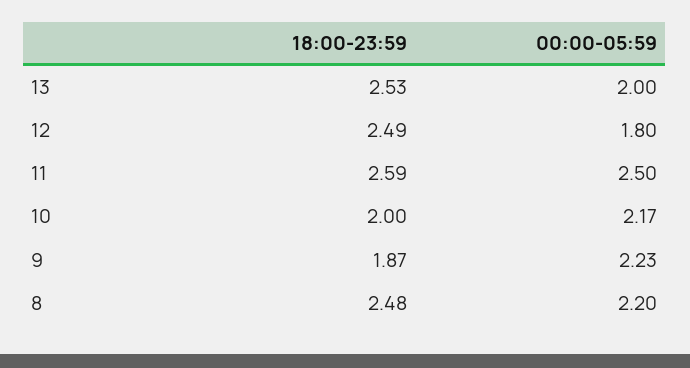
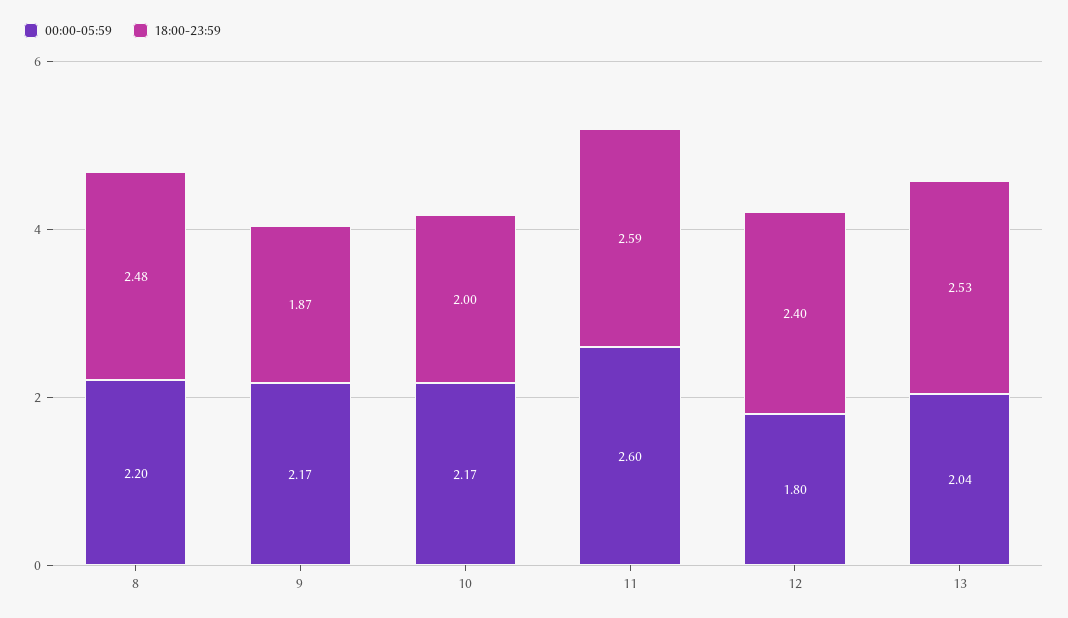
00:00-05:59, 13: 2 -> 2.04
18:00-23:59, 12: 2.49 -> 2.4
00:00-05:59, 11: 2.5 -> 2.6
00:00-05:59, 9: 2.23 -> 2.17

